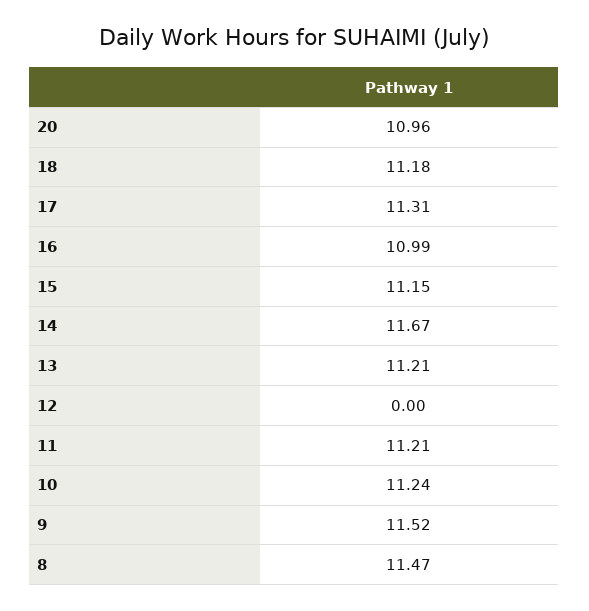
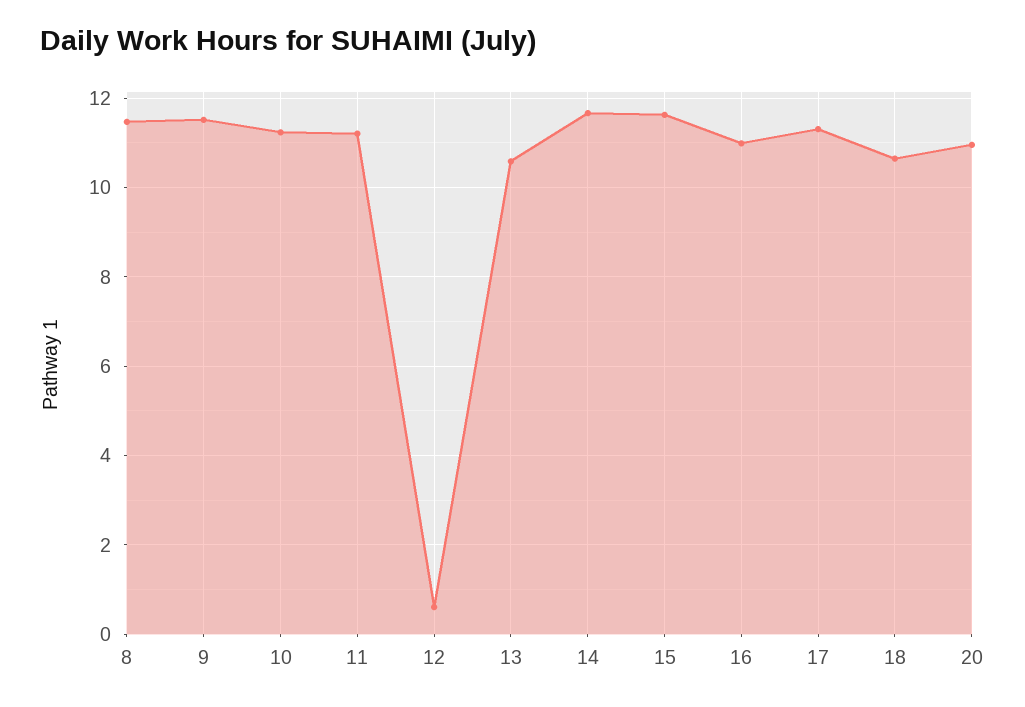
18: 11.18 -> 10.6
15: 11.15 -> 11.6
13: 11.21 -> 10.6
12: 0 -> 0.6

